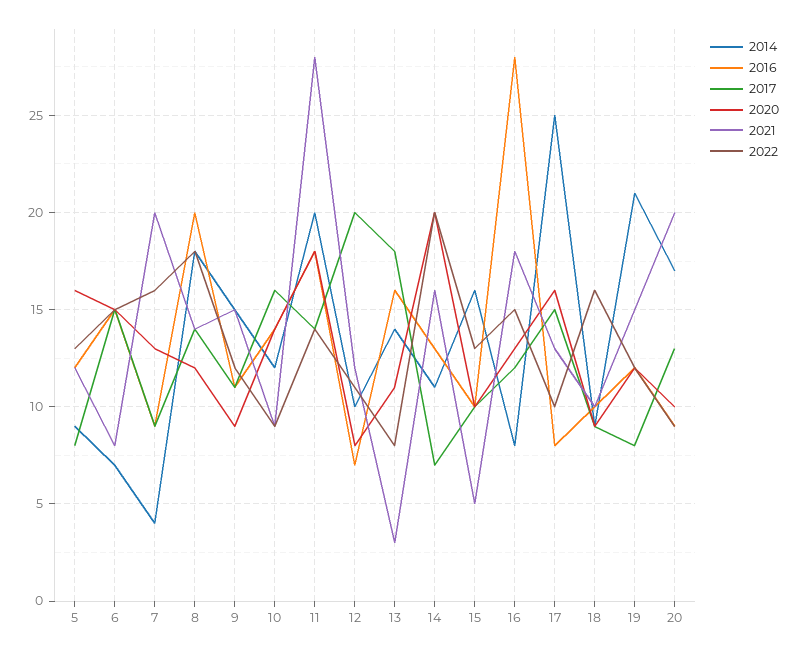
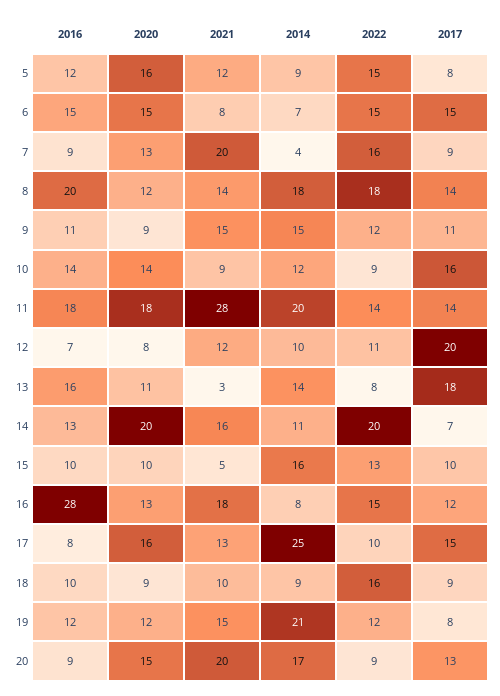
2022, 5: 13 -> 15
2020, 20: 10 -> 15

